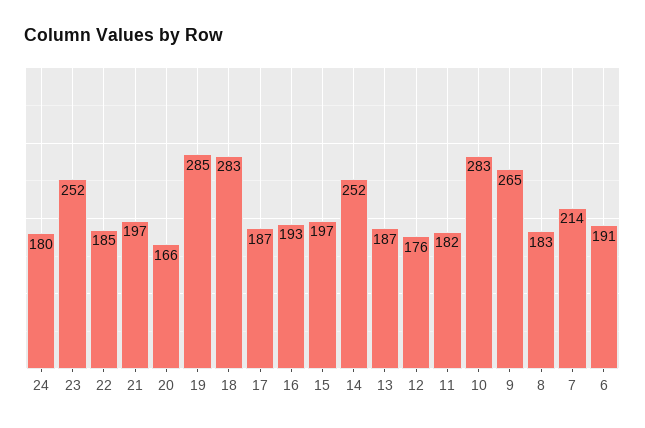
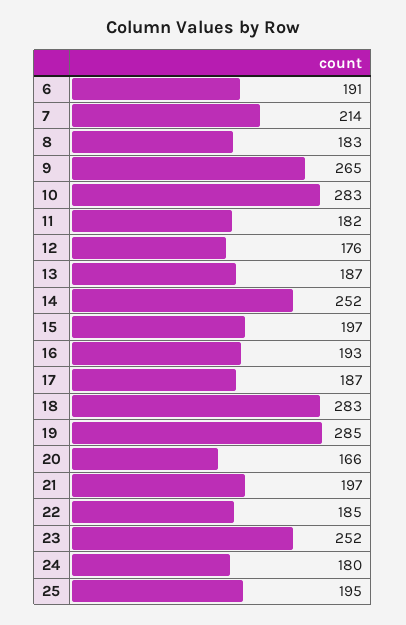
25: none -> 195

